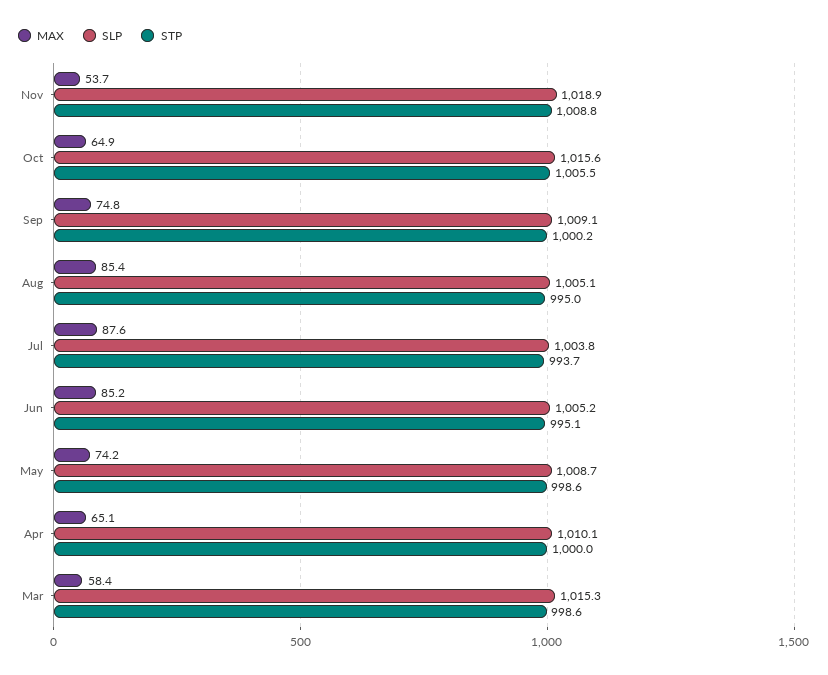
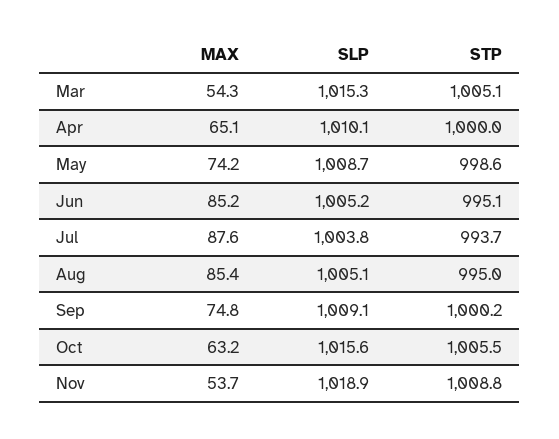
MAX, Oct: 64.9 -> 63.2
MAX, Mar: 58.4 -> 54.3
STP, Mar: 998.6 -> 1005.1

